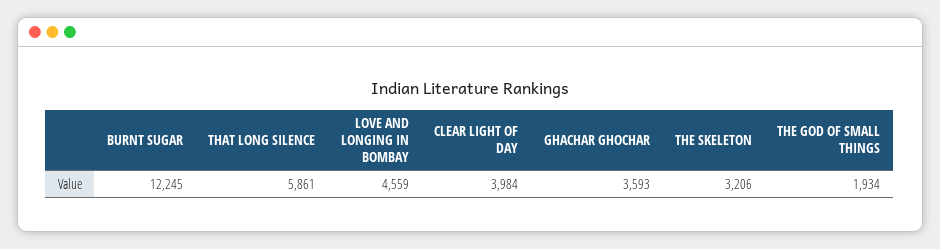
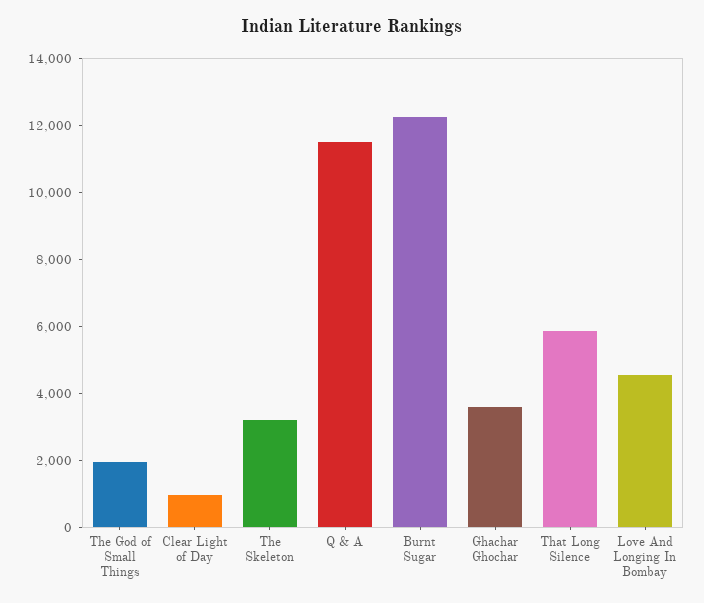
CLEAR LIGHT OF DAY: 3984 -> 1000
Q & A: none -> 11500

